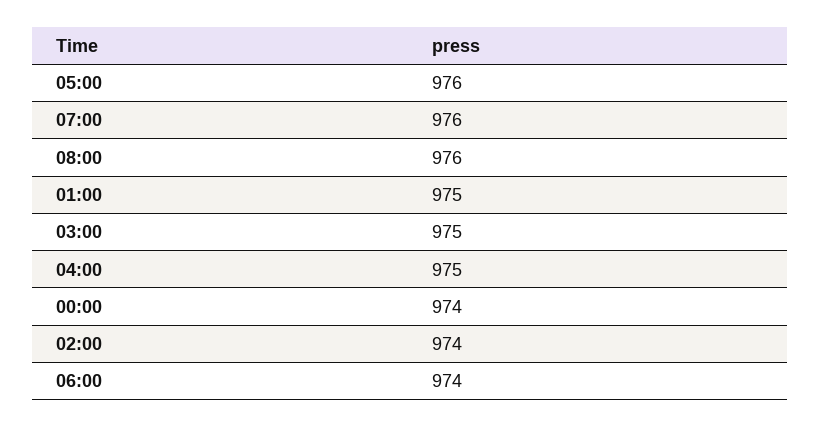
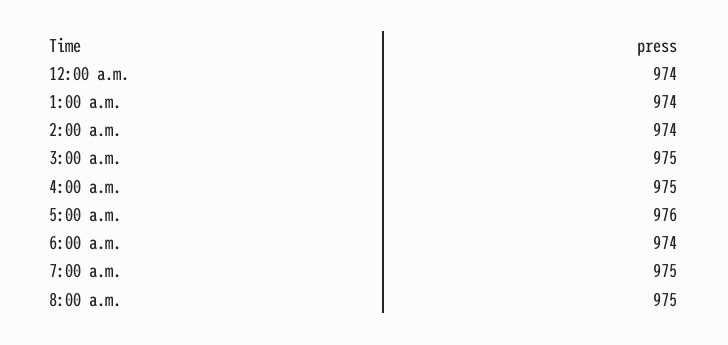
07:00: 976 -> 975
08:00: 976 -> 975
01:00: 975 -> 974

